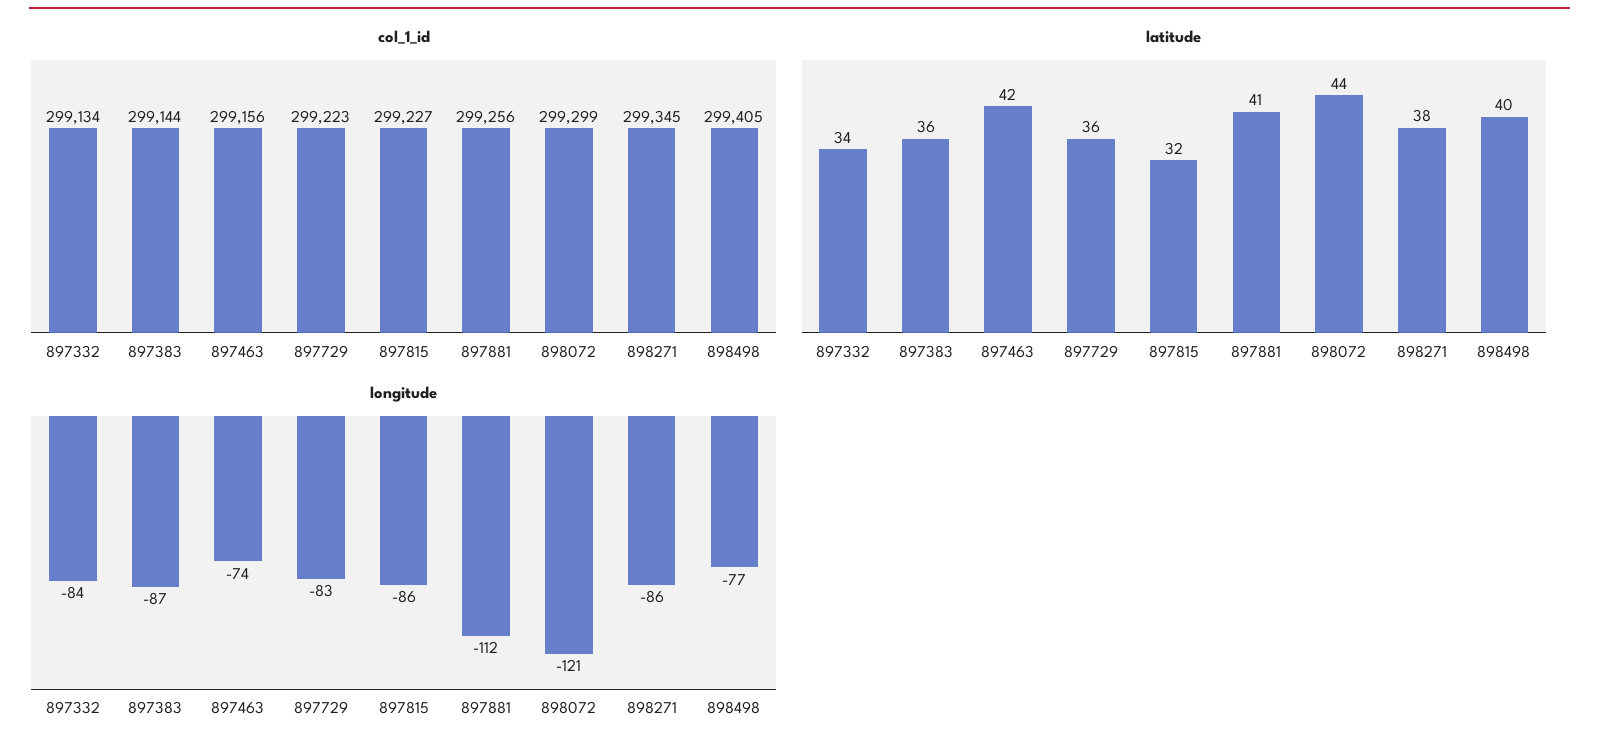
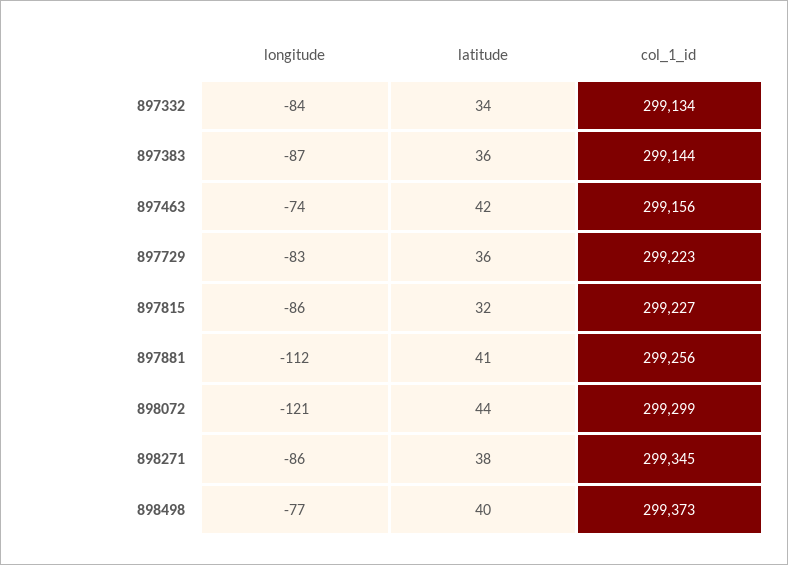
col_1_id, 898498: 299405 -> 299373

